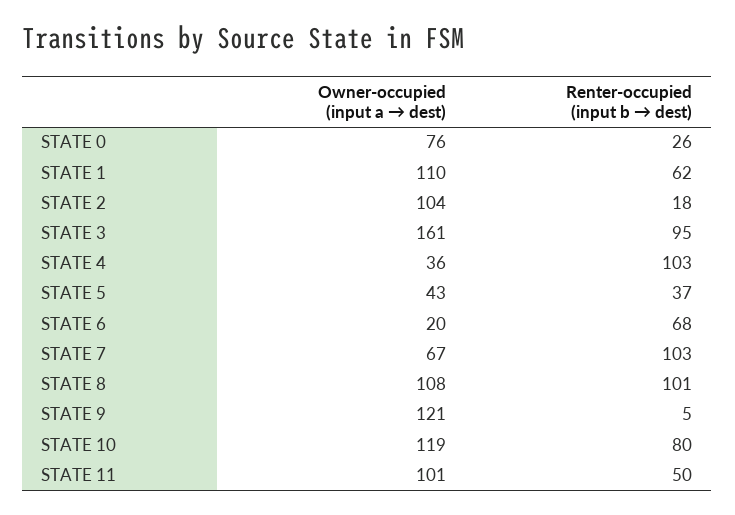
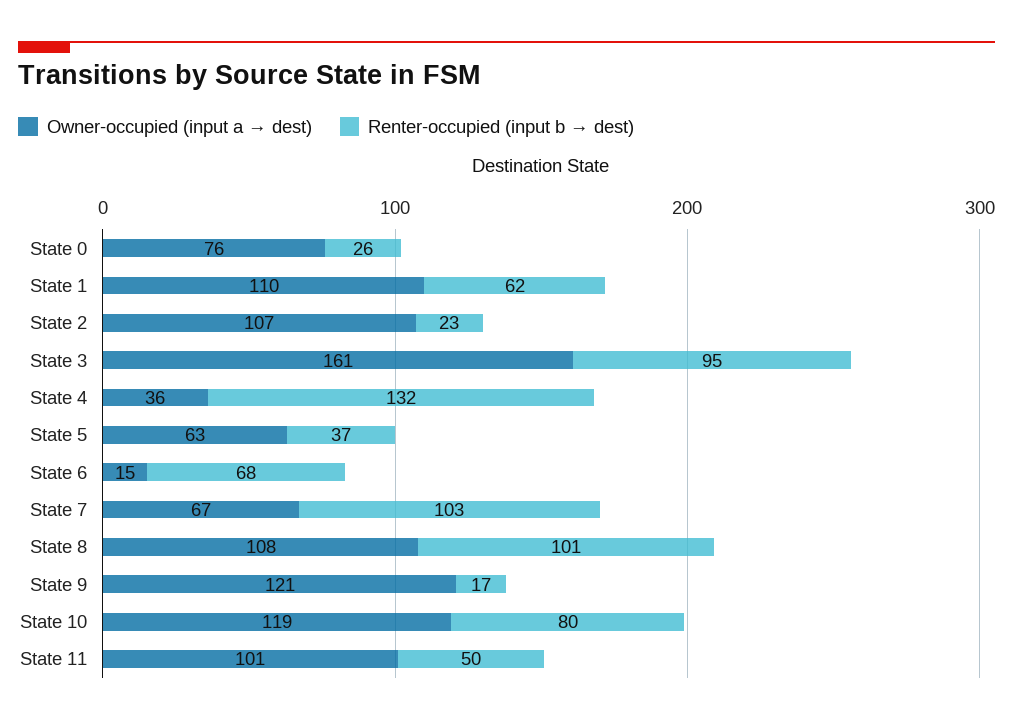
Owner-occupied (input a → dest), STATE 2: 104 -> 107
Renter-occupied (input b → dest), STATE 2: 18 -> 23
Renter-occupied (input b → dest), STATE 4: 103 -> 132
Owner-occupied (input a → dest), STATE 5: 43 -> 63
Owner-occupied (input a → dest), STATE 6: 20 -> 15
Renter-occupied (input b → dest), STATE 9: 5 -> 17

